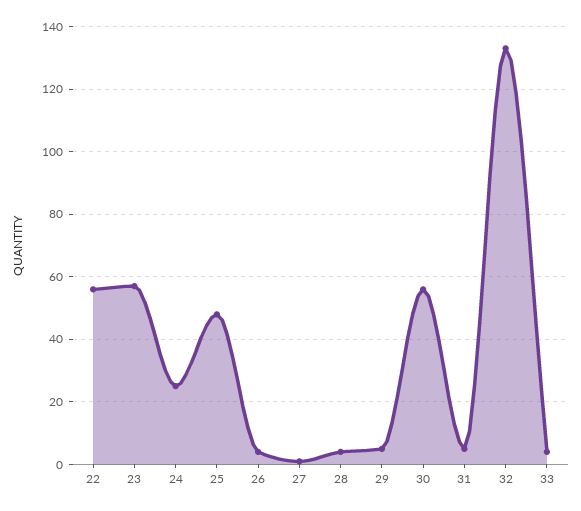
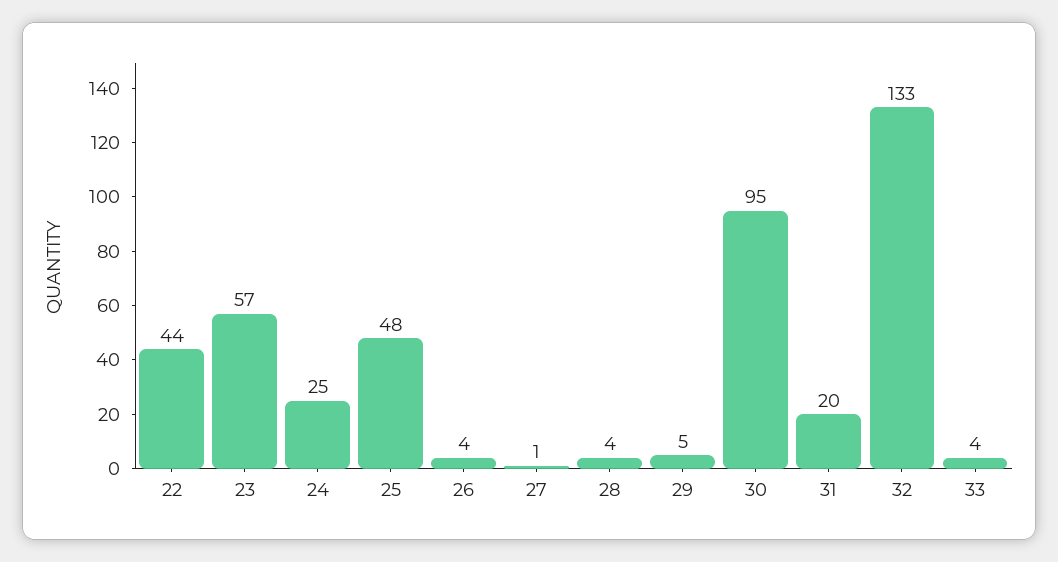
22: 55 -> 44
30: 55 -> 95
31: 5 -> 20

